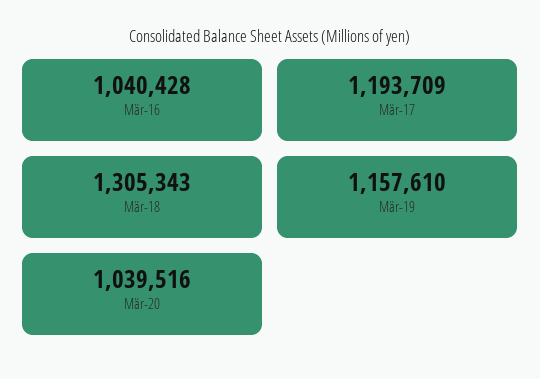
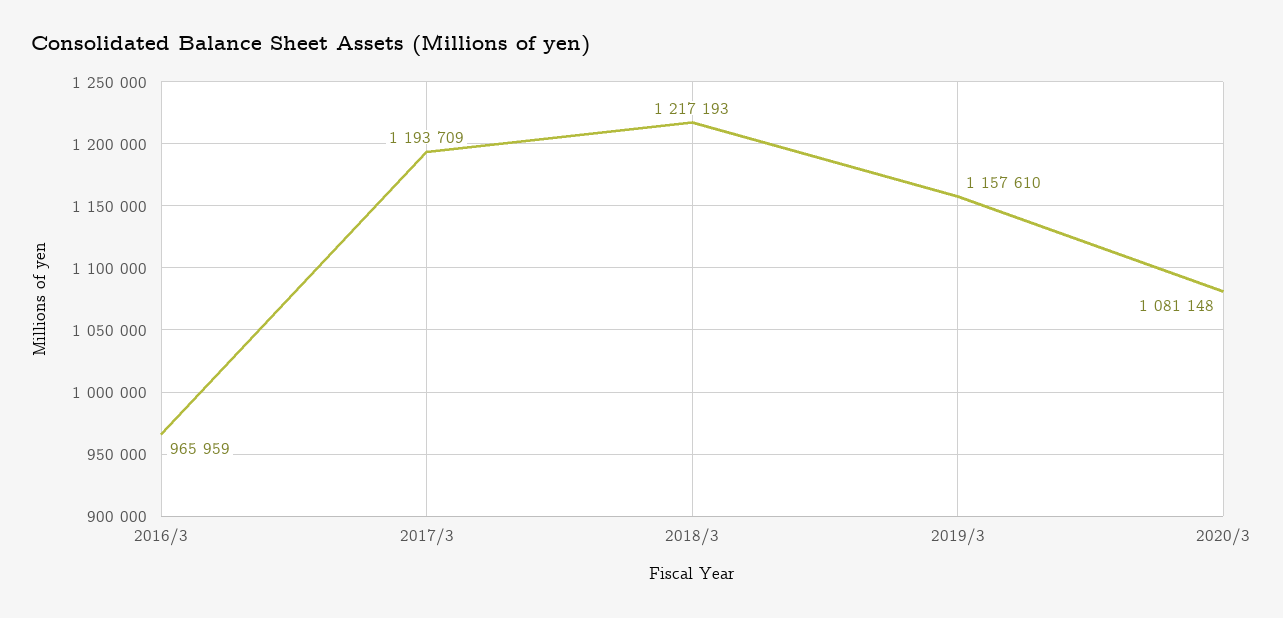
Mär-16: 1040428 -> 965959
Mär-18: 1305343 -> 1217193
Mär-20: 1039516 -> 1081148

